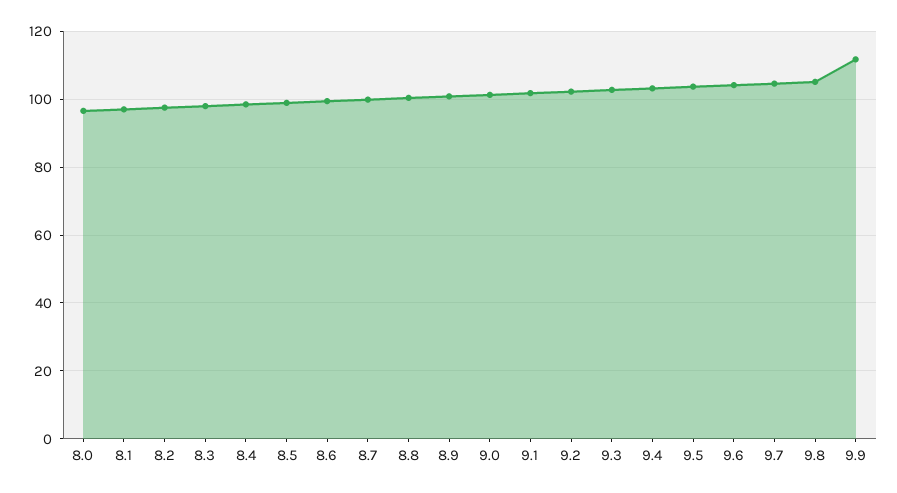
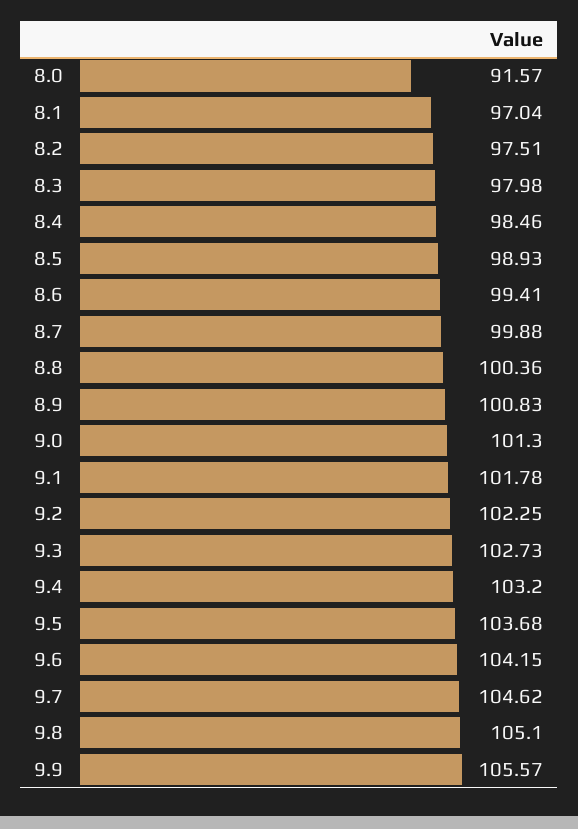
8.0: 96 -> 91.57
9.9: 112 -> 105.57

